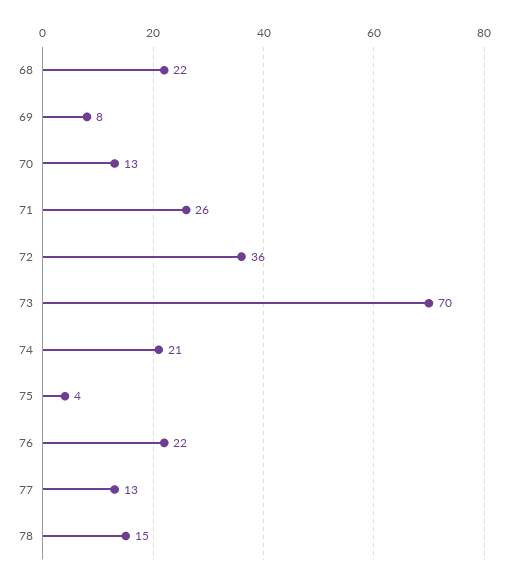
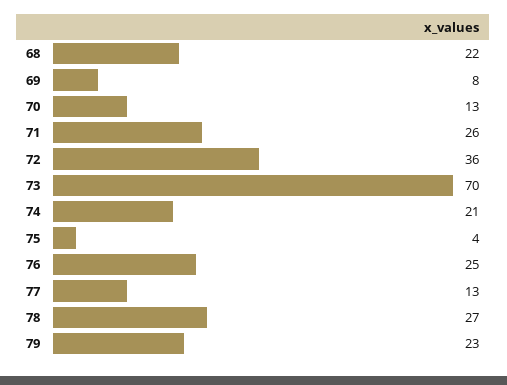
76: 22 -> 25
78: 15 -> 27
79: none -> 23

